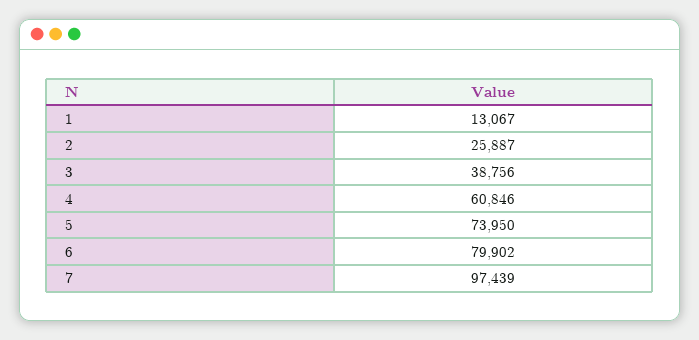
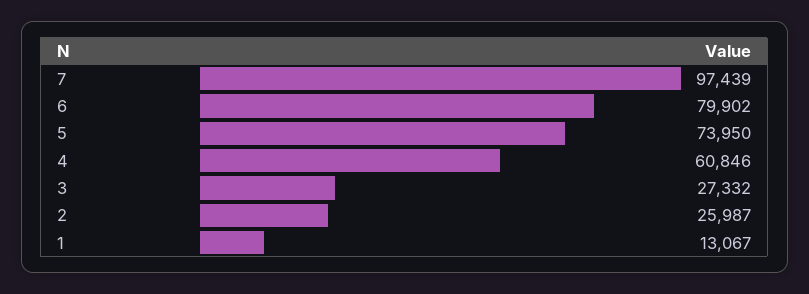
2: 25887 -> 25987
3: 38756 -> 27332

